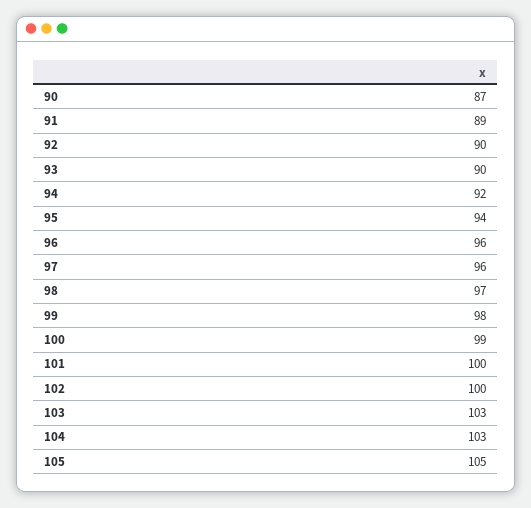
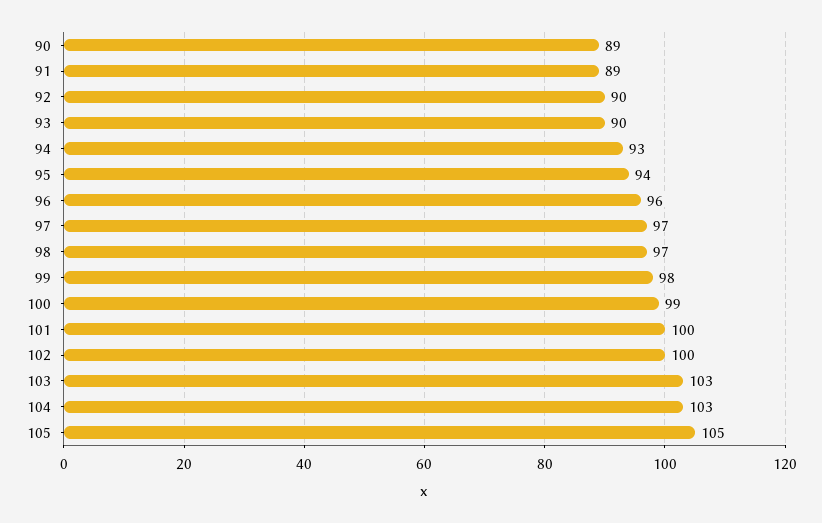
90: 87 -> 89
94: 92 -> 93
97: 96 -> 97

